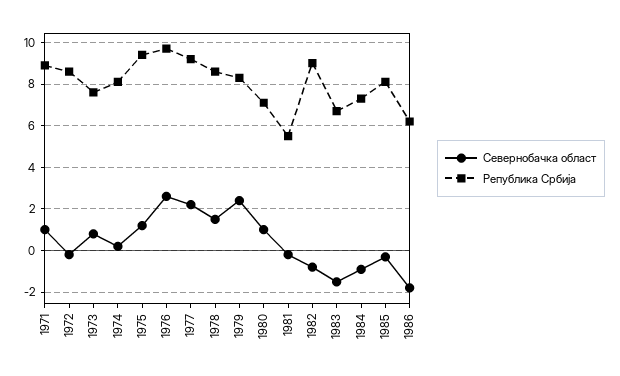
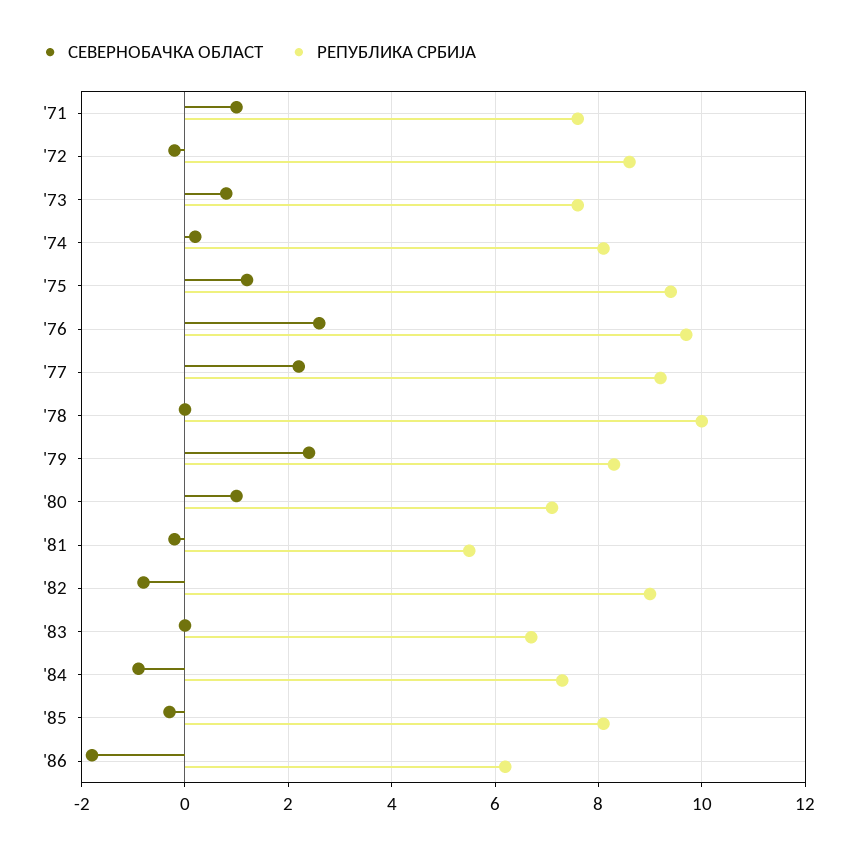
Република Србија, 1971: 9 -> 7.5
Севернобачка област, 1978: 1.5 -> 0
Република Србија, 1978: 8.5 -> 10
Севернобачка област, 1983: -1.5 -> 0

